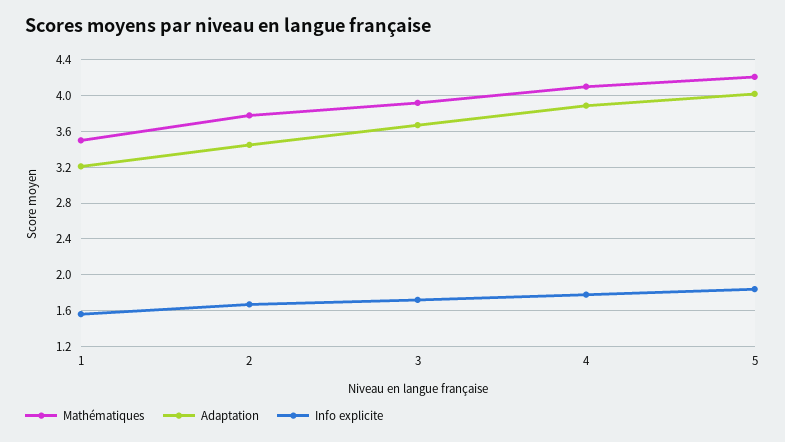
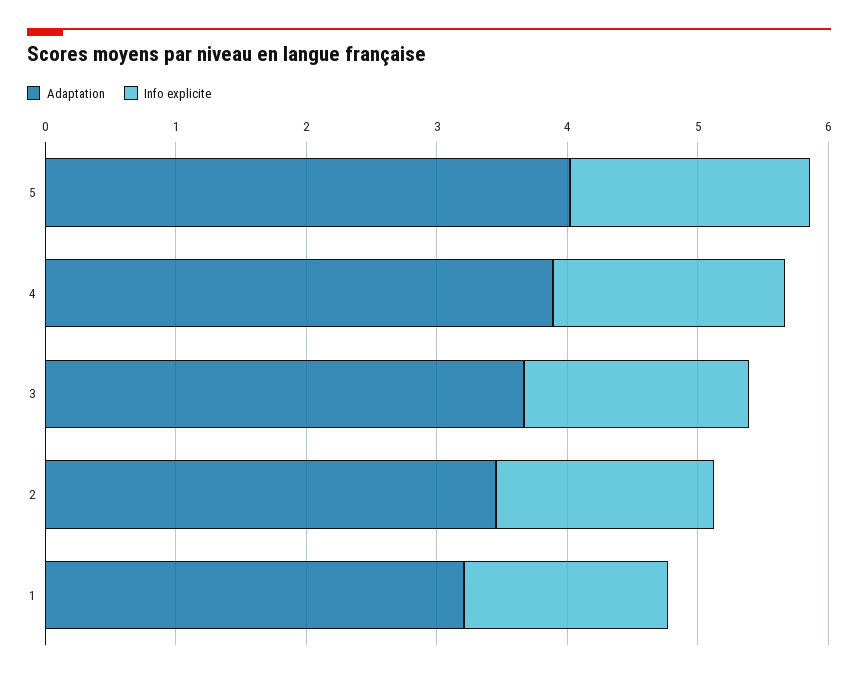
Mathématiques, 1: 3.5 -> none
Mathématiques, 2: 3.8 -> none
Mathématiques, 3: 3.9 -> none
Mathématiques, 4: 4.1 -> none
Mathématiques, 5: 4.2 -> none

